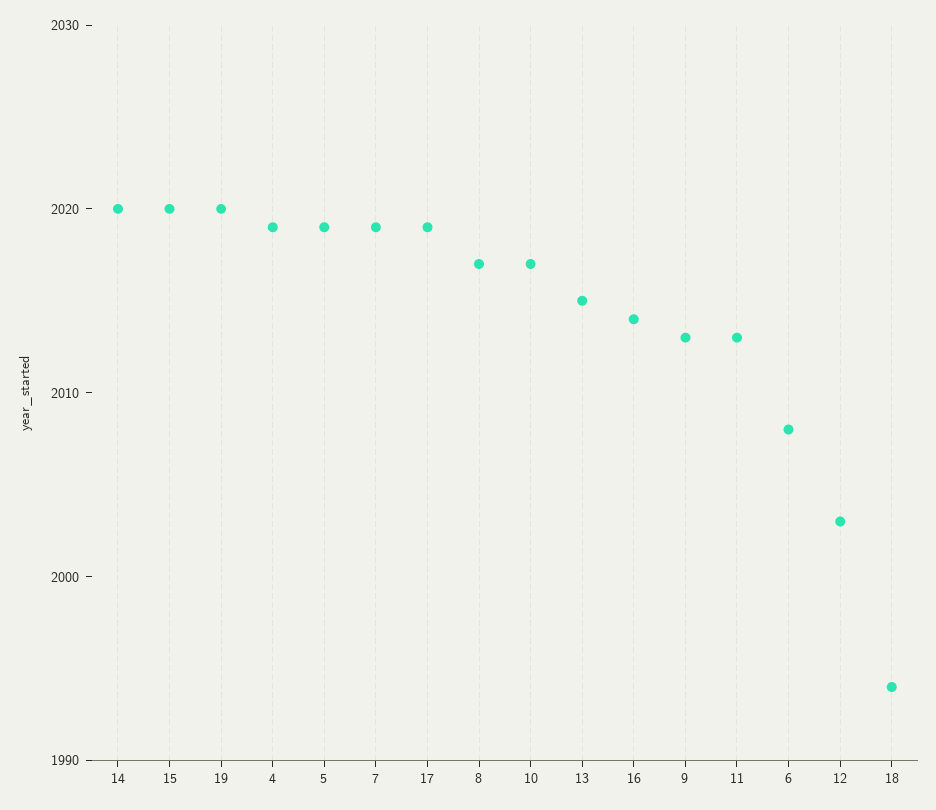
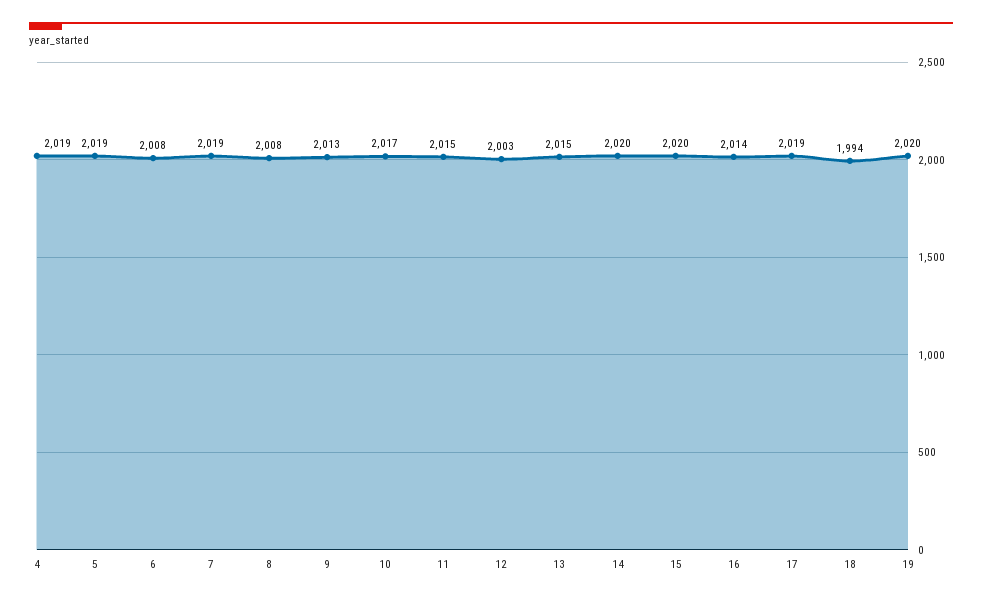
8: 2017 -> 2008
11: 2013 -> 2015

